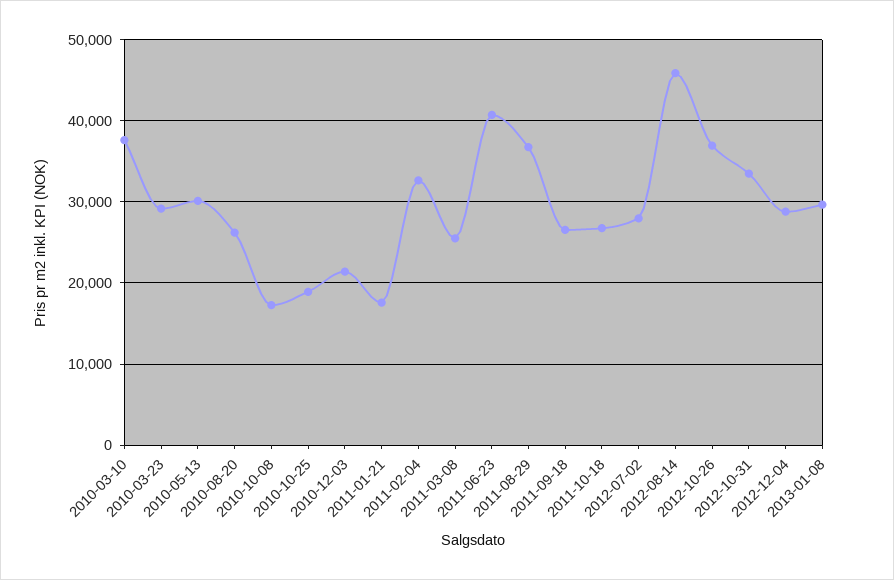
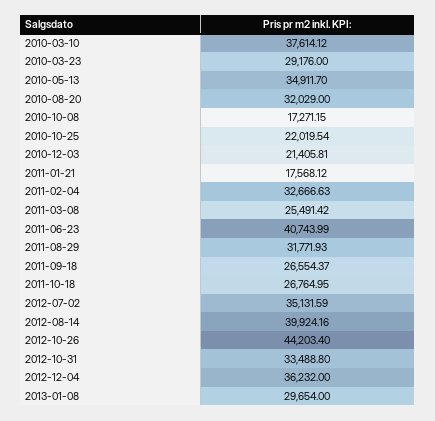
2010-05-13: 30000 -> 34911.7
2010-08-20: 26000 -> 32029
2010-10-25: 19000 -> 22019.54
2011-08-29: 37000 -> 31771.93
2012-07-02: 28000 -> 35131.59
2012-08-14: 46000 -> 39924.16
2012-10-26: 37000 -> 44203.4
2012-12-04: 29000 -> 36232

